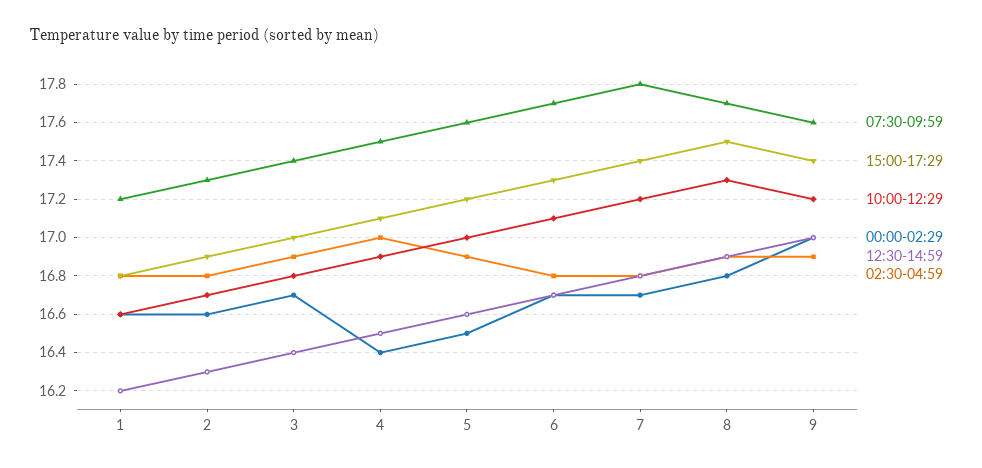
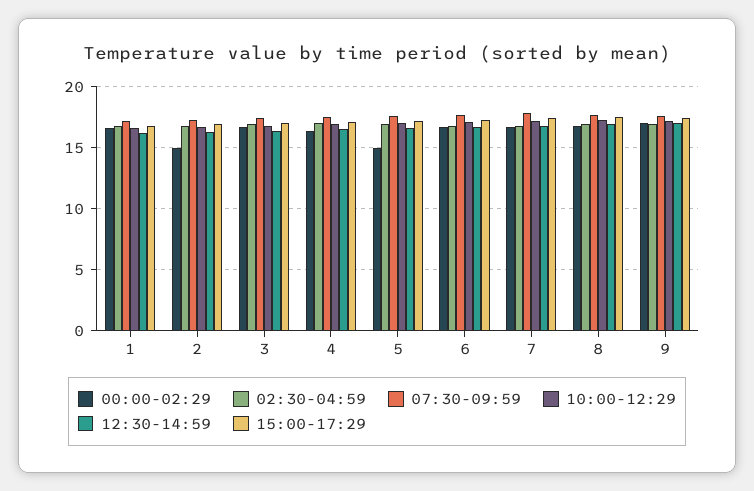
00:00-02:29, 2: 16.6 -> 15
00:00-02:29, 5: 16.5 -> 15

